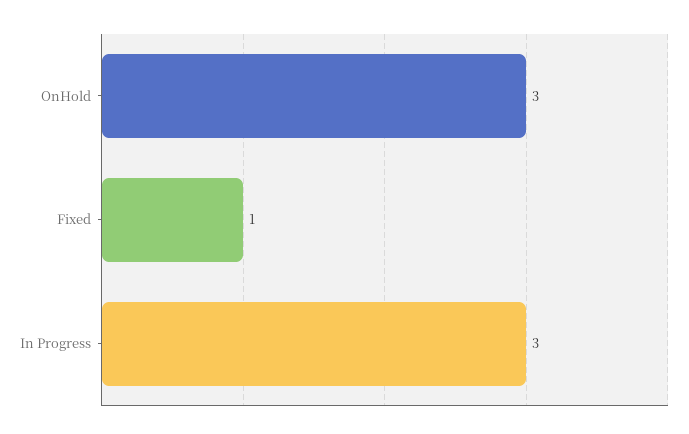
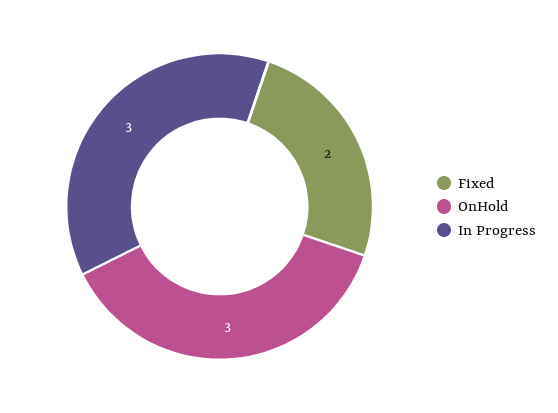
Fixed: 1 -> 2

